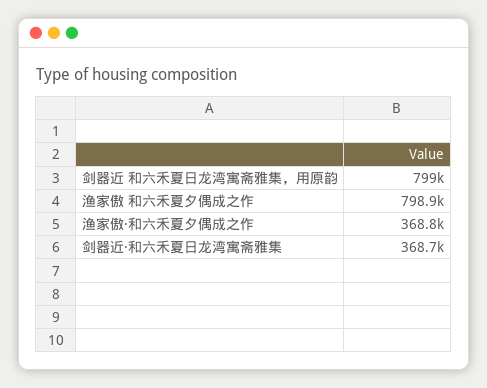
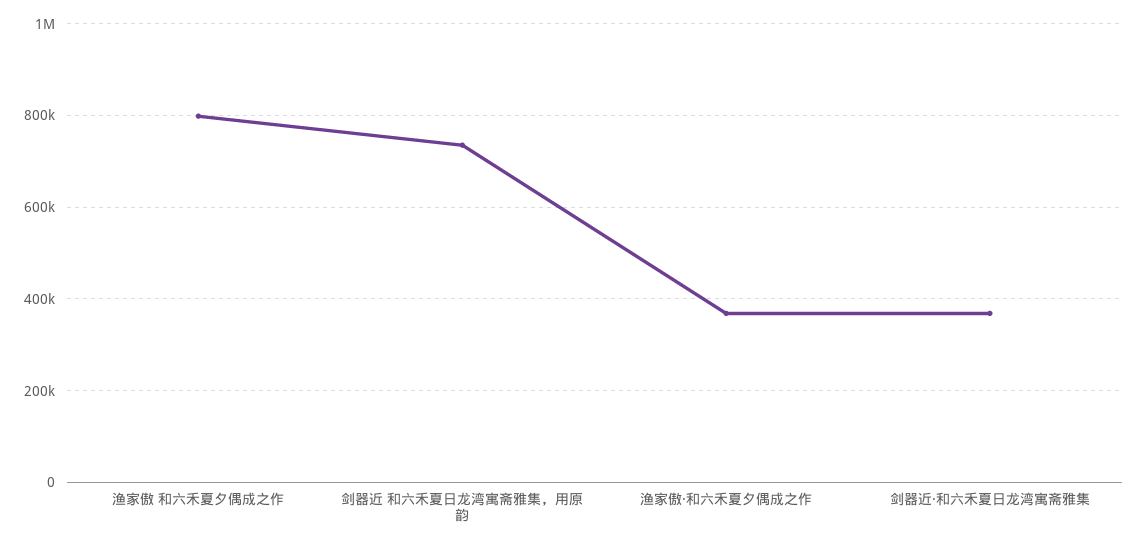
剑器近 和六禾夏日龙湾寓斋雅集，用原韵: 799000 -> 740000

